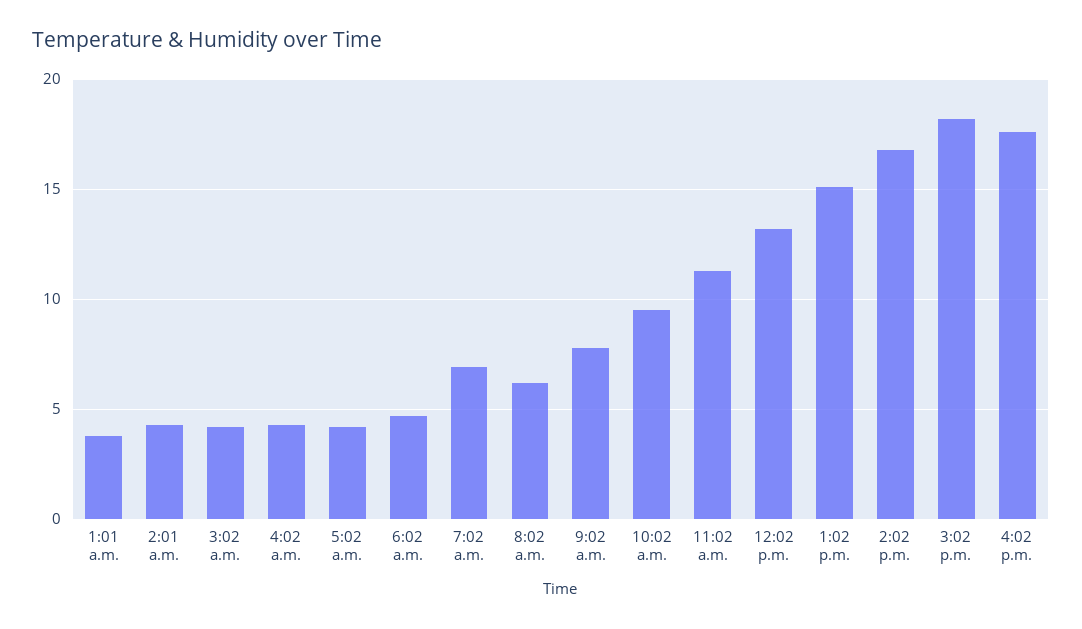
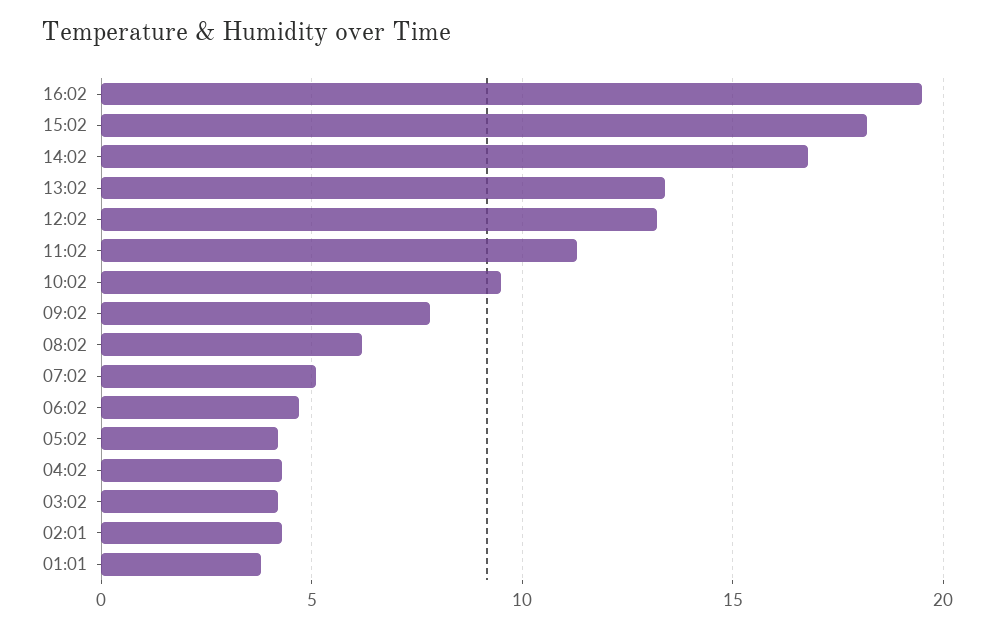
7:02 a.m.: 7 -> 5
1:02 p.m.: 15 -> 13.5
4:02 p.m.: 17.5 -> 19.5

